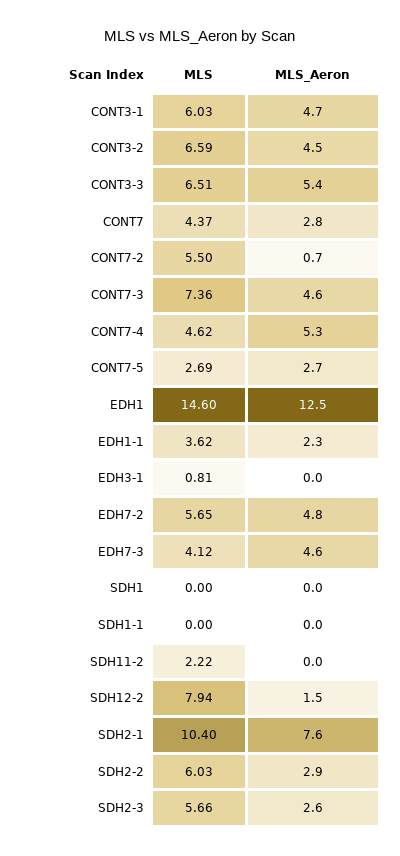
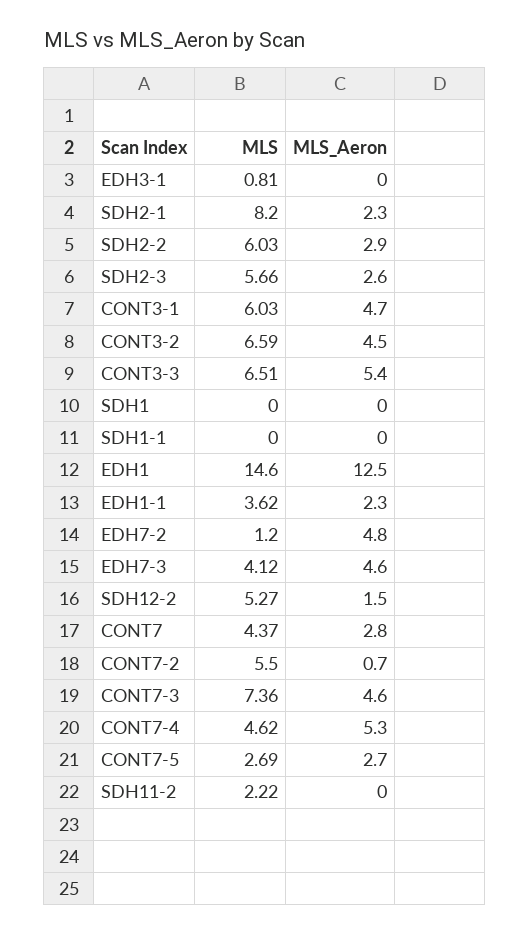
MLS, EDH7-2: 5.65 -> 1.2
MLS, SDH12-2: 7.94 -> 5.27
MLS, SDH2-1: 10.4 -> 8.2
MLS_Aeron, SDH2-1: 7.6 -> 2.3

